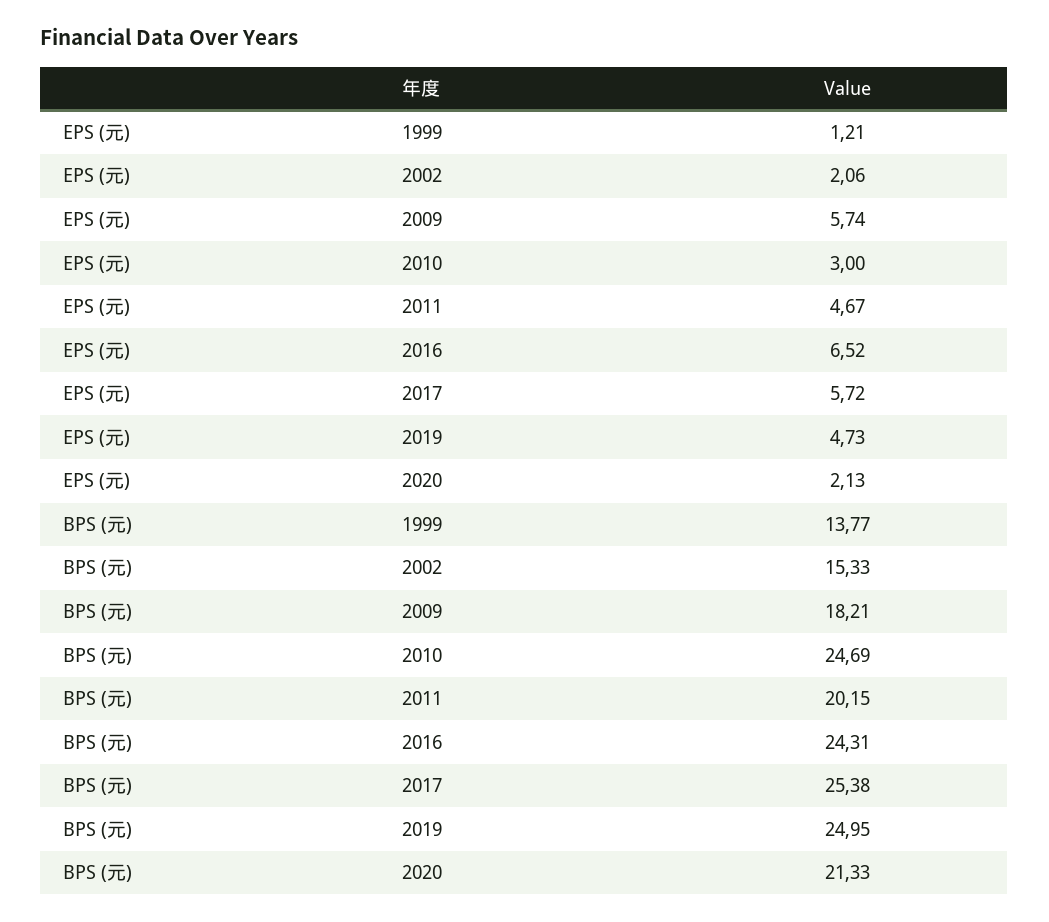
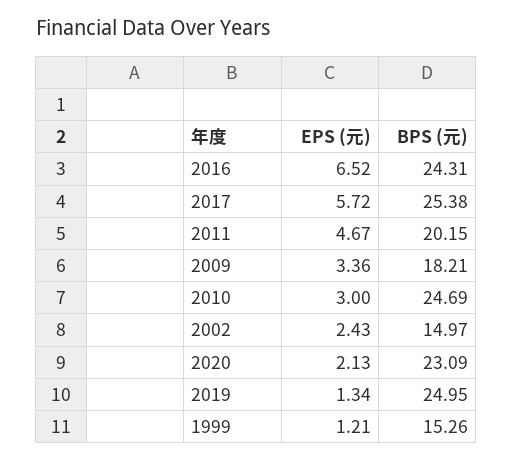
EPS (元), 2002: 2.06 -> 2.43
EPS (元), 2009: 5.74 -> 3.36
EPS (元), 2019: 4.73 -> 1.34
BPS (元), 1999: 13.77 -> 15.26
BPS (元), 2002: 15.33 -> 14.97
BPS (元), 2020: 21.33 -> 23.09

